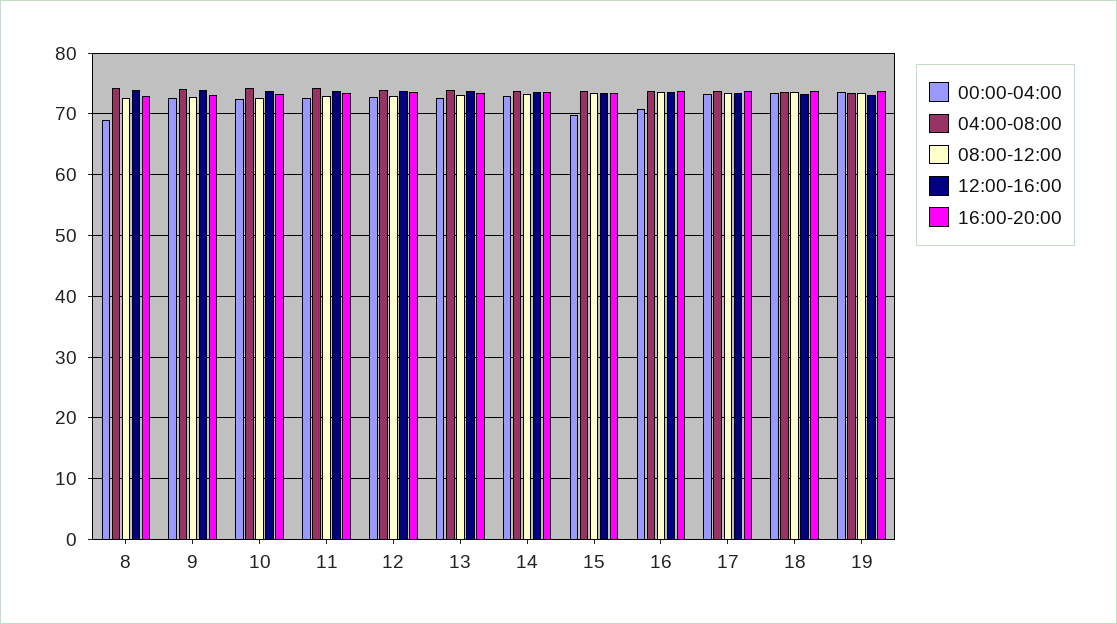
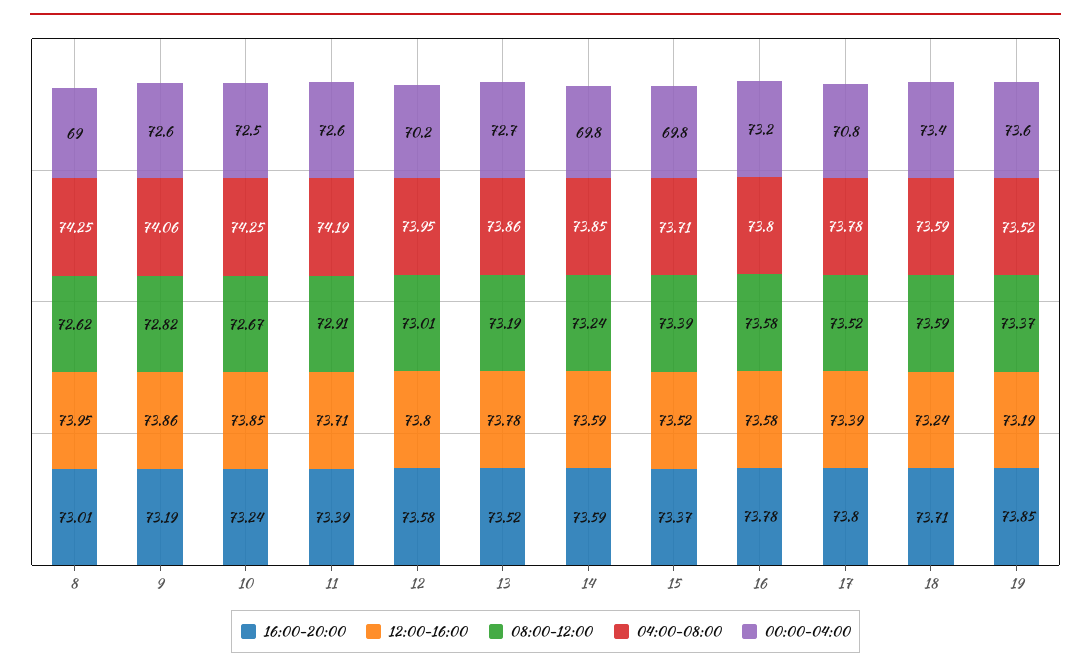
00:00-04:00, 12: 73 -> 70.2
00:00-04:00, 14: 73 -> 69.8
00:00-04:00, 16: 71 -> 73.2
00:00-04:00, 17: 73 -> 70.8

